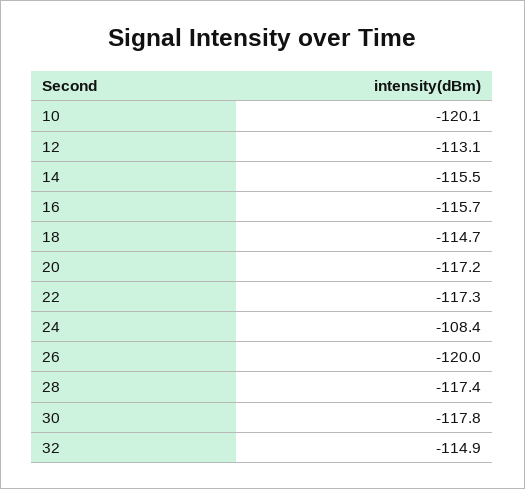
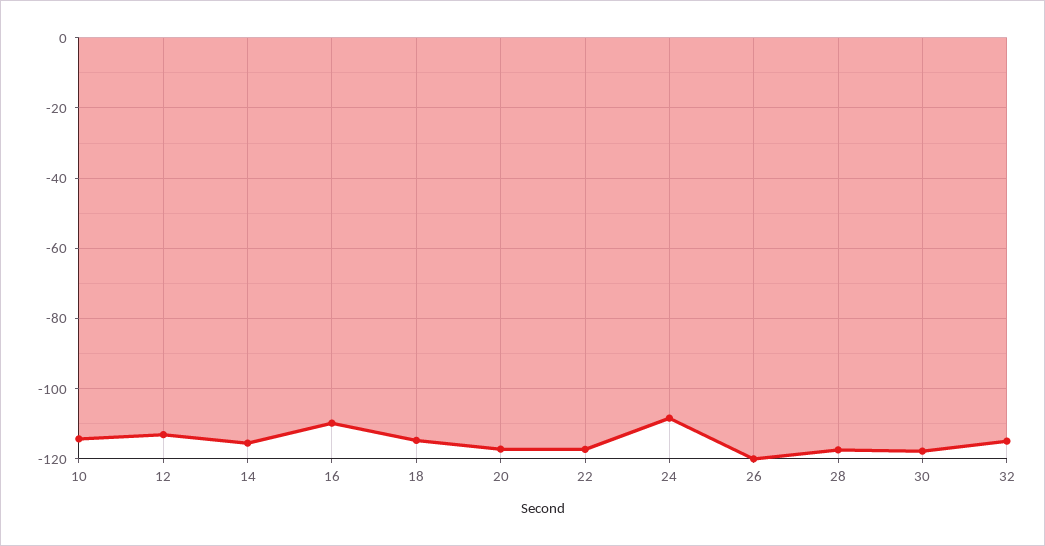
10: -120.1 -> -114
16: -115.7 -> -110

